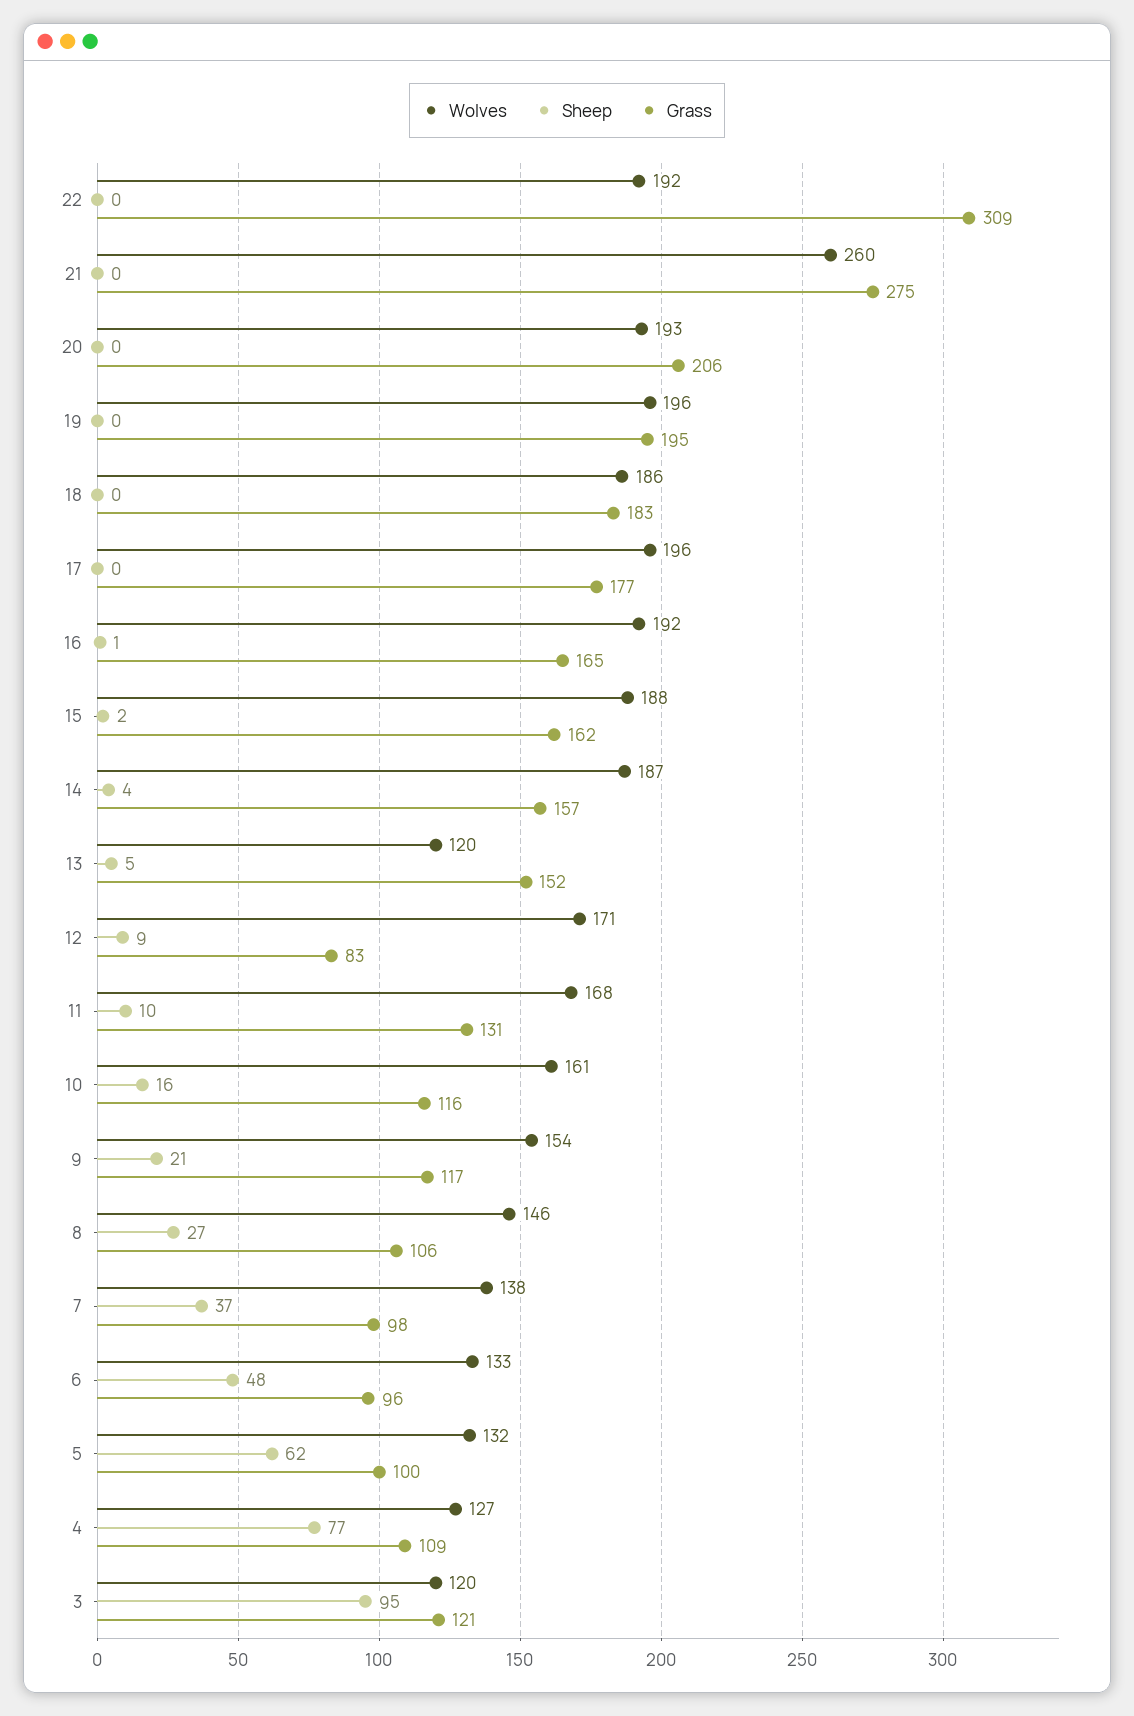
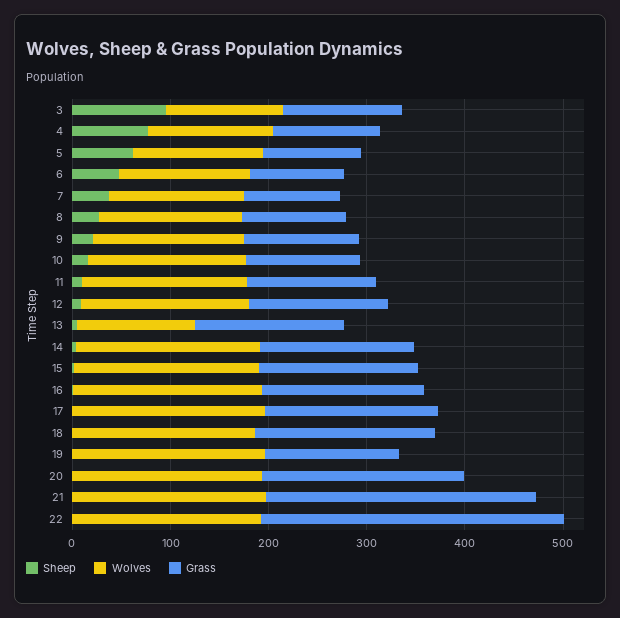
Wolves, 21: 260 -> 200
Grass, 19: 195 -> 140
Grass, 12: 83 -> 140

